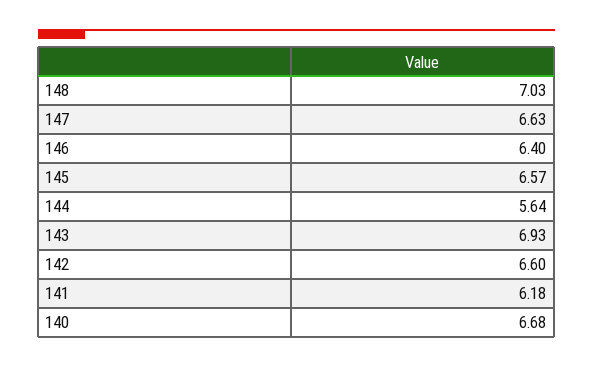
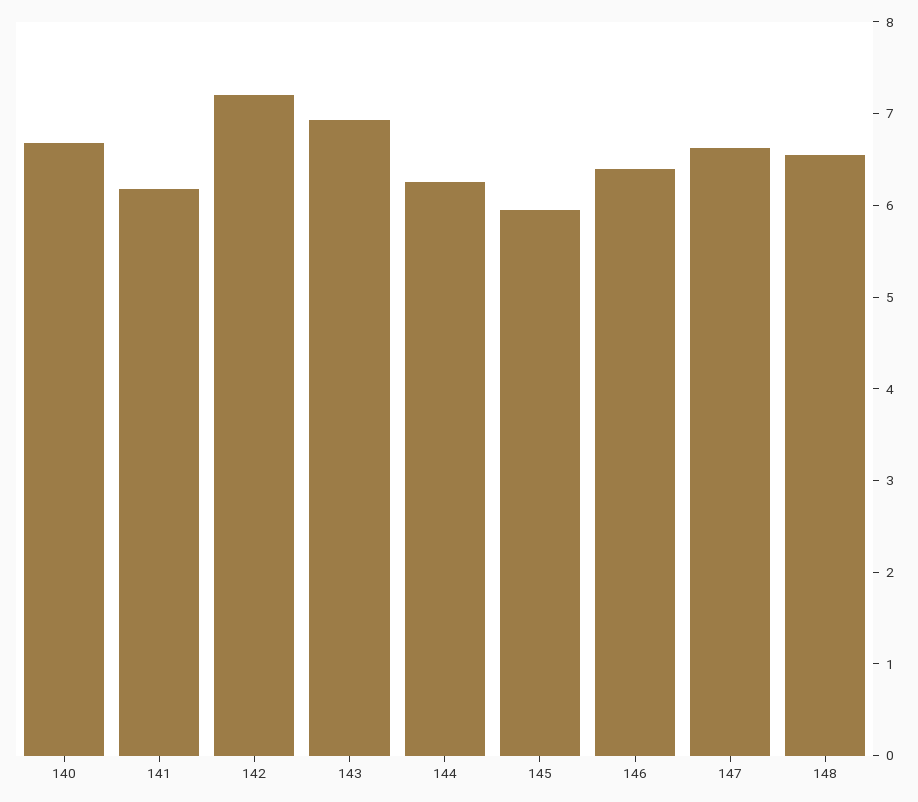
148: 7.03 -> 6.6
145: 6.57 -> 6
144: 5.64 -> 6.2
142: 6.6 -> 7.2

